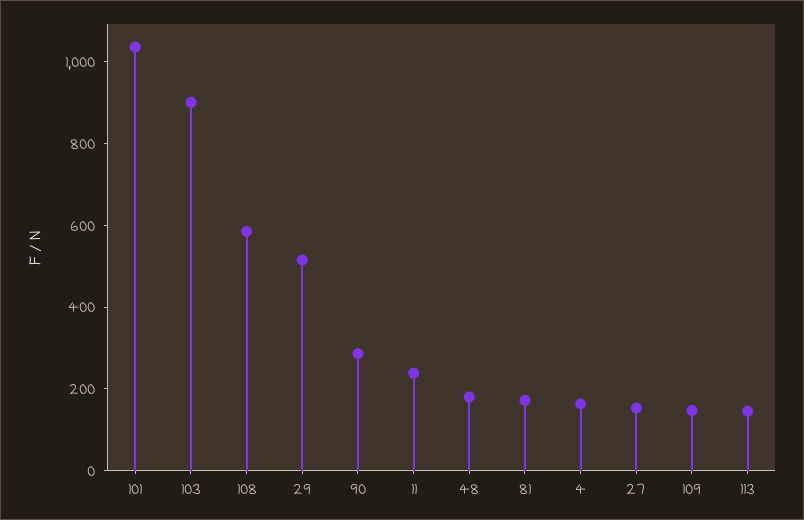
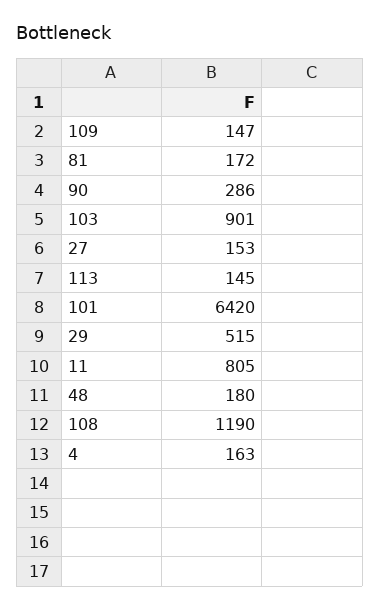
101: 1050 -> 6420
108: 600 -> 1190
11: 250 -> 805

